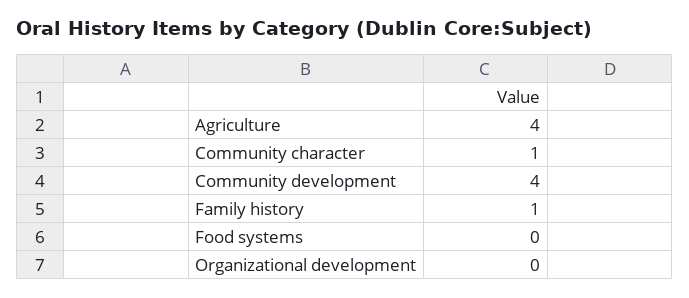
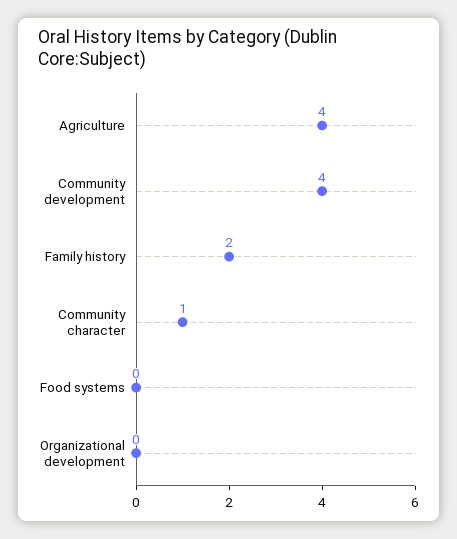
Family history: 1 -> 2

